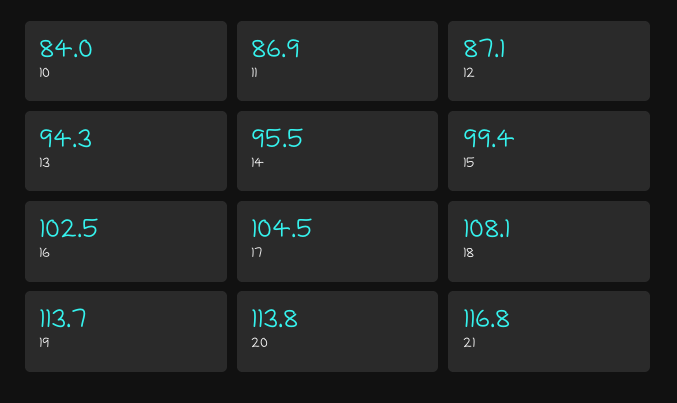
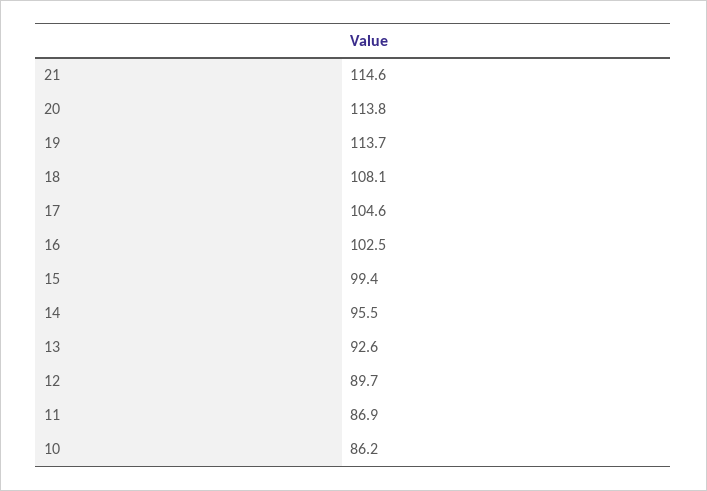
10: 84 -> 86.2
12: 87.1 -> 89.7
13: 94.3 -> 92.6
17: 104.5 -> 104.6
21: 116.8 -> 114.6

